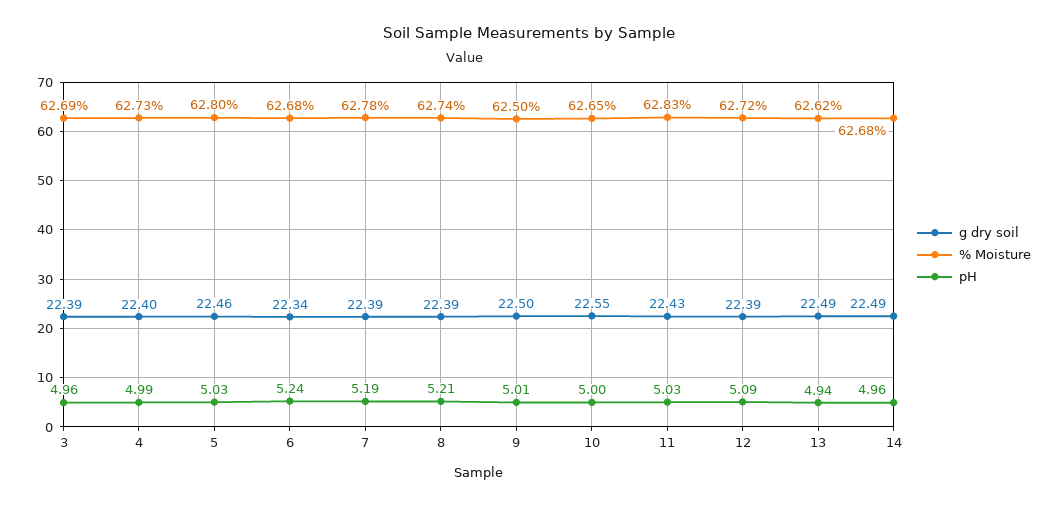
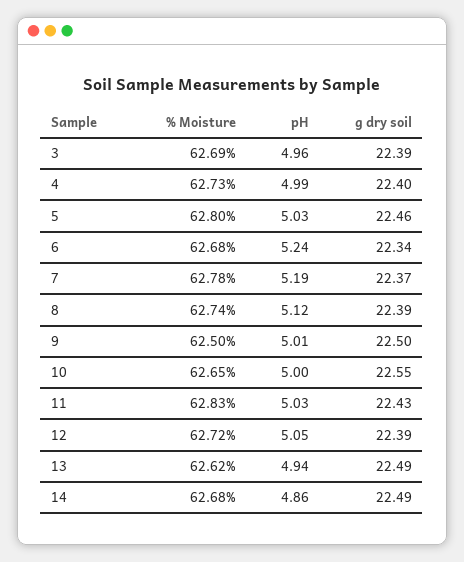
g dry soil, 7: 22.39 -> 22.37
pH, 8: 5.21 -> 5.12
pH, 12: 5.09 -> 5.05
pH, 14: 4.96 -> 4.86

